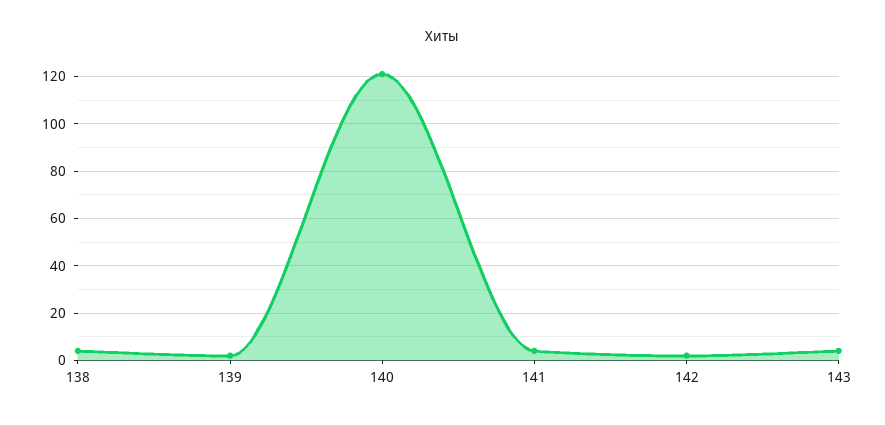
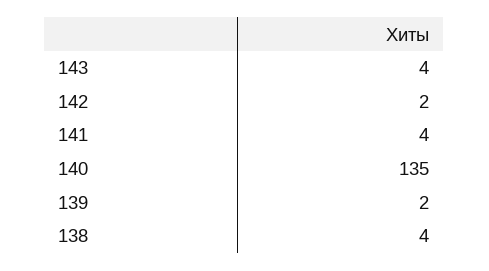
140: 120 -> 135

